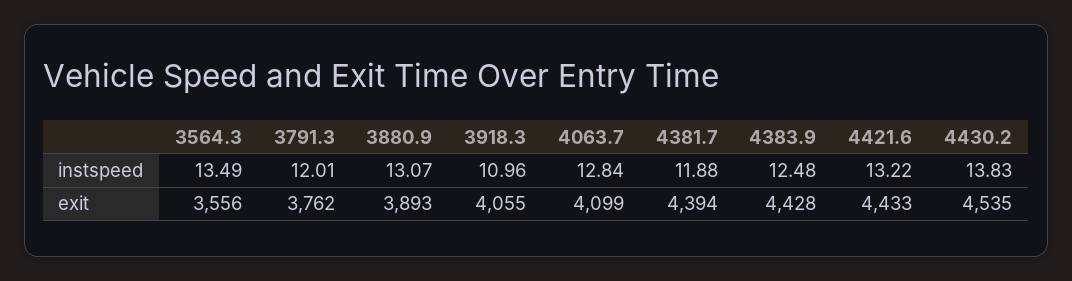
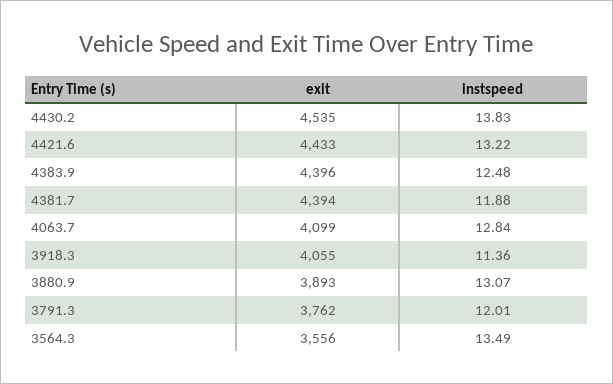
3918.3, instspeed: 10.96 -> 11.36
4383.9, exit: 4428 -> 4396

